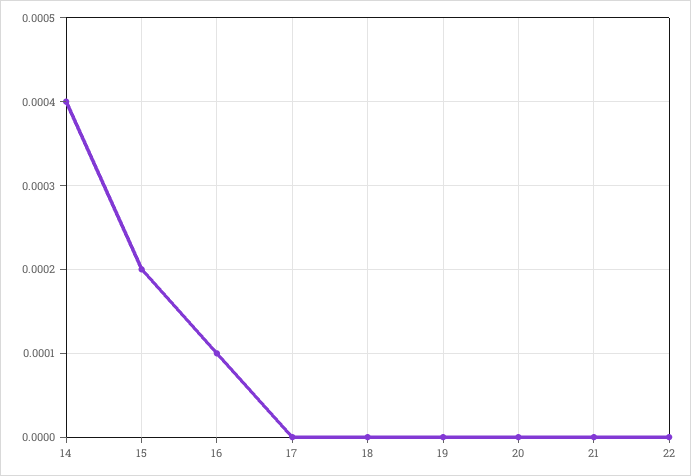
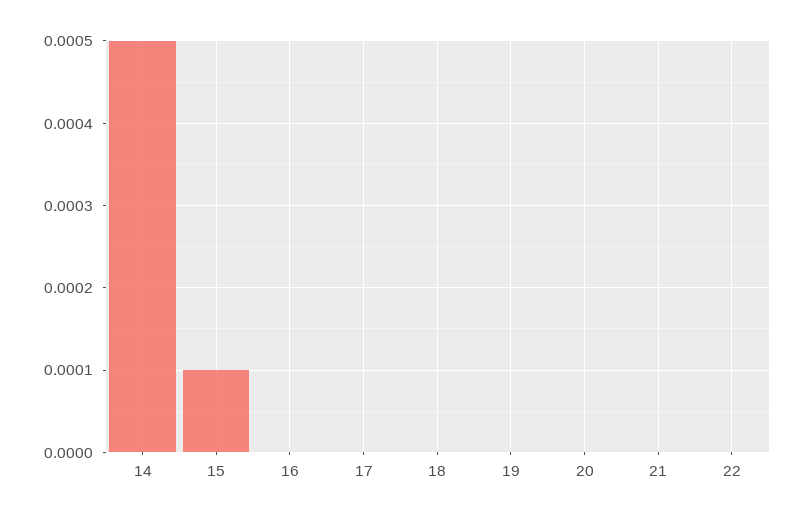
14: 0.0004 -> 0.0005
15: 0.0002 -> 0.0001
16: 0.0001 -> 0

